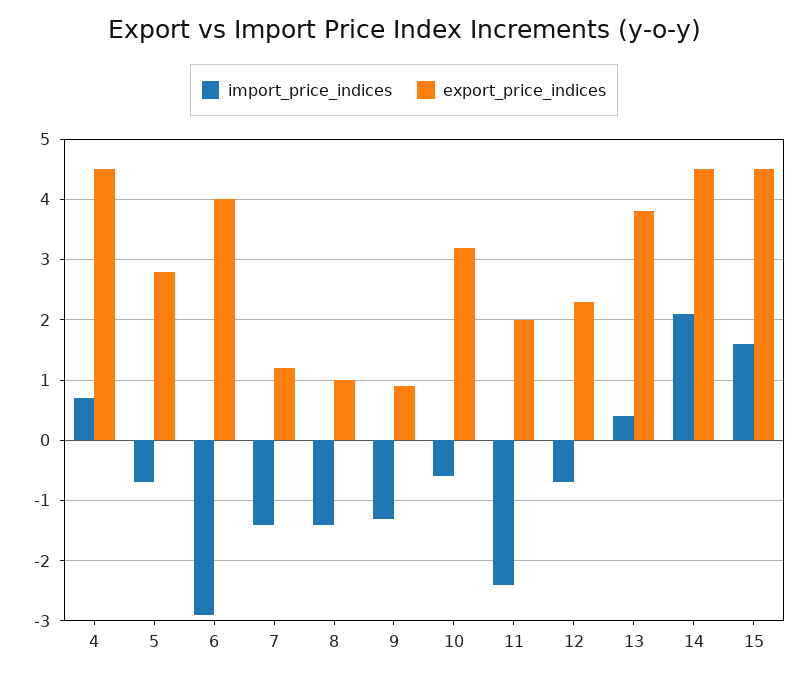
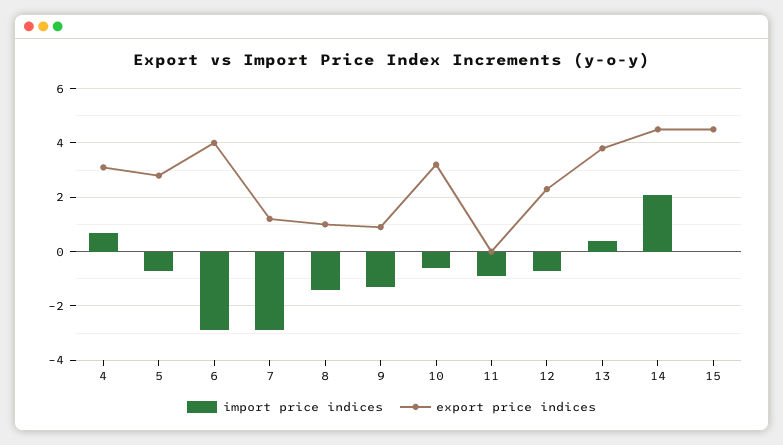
export_price_indices, 4: 4.5 -> 3
import_price_indices, 7: -1.4 -> -3
import_price_indices, 11: -2.4 -> -1
export_price_indices, 11: 2 -> 0
import_price_indices, 15: 1.6 -> 0

